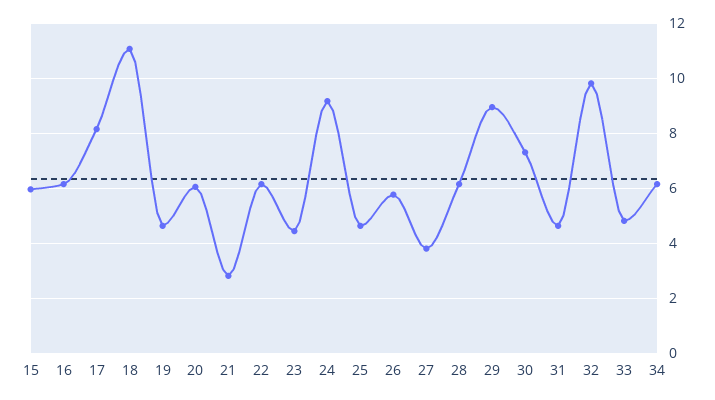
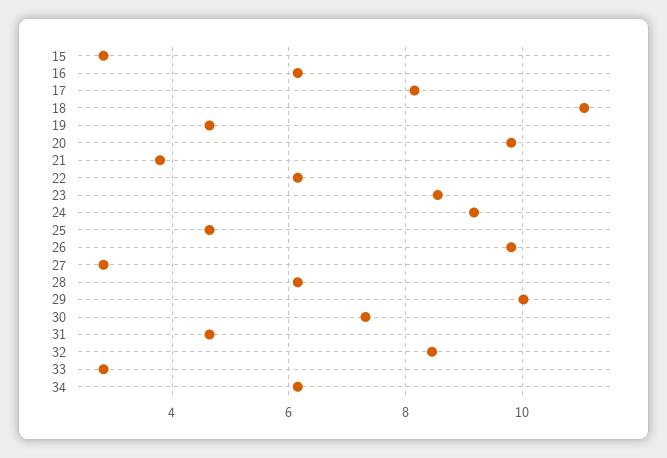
15: 6 -> 2.8
20: 6 -> 9.8
21: 2.75 -> 3.8
23: 4.5 -> 8.6
26: 5.75 -> 9.8
27: 3.75 -> 2.8
29: 9 -> 10
32: 9.75 -> 8.4
33: 4.75 -> 2.8

